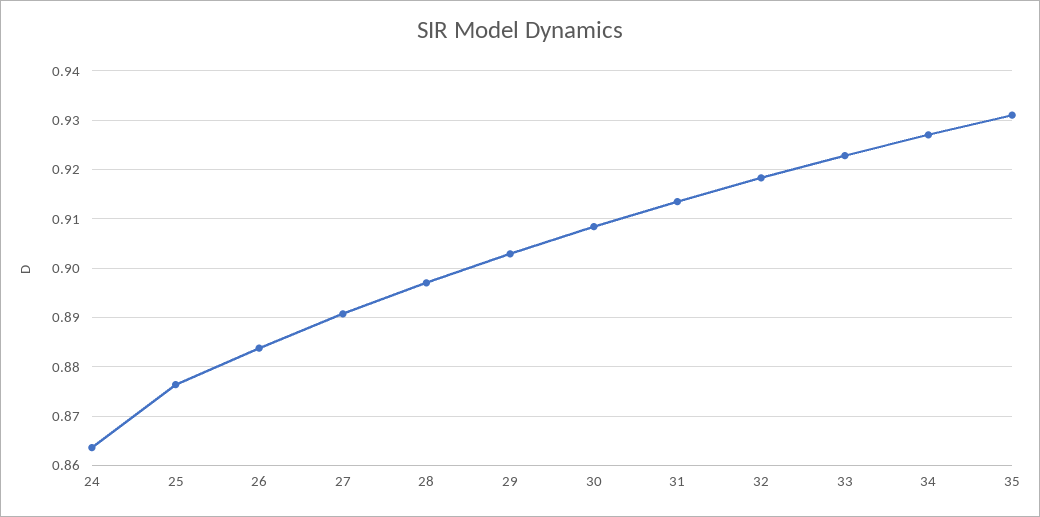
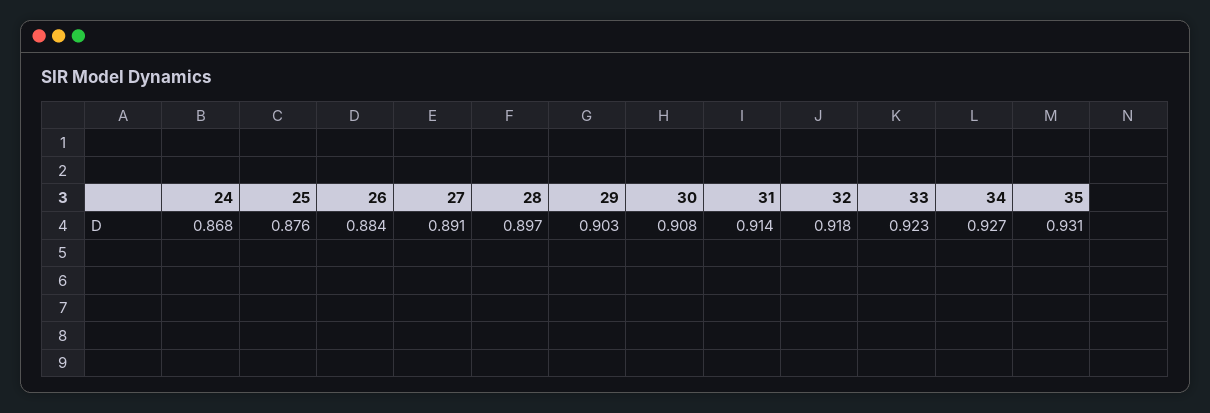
24: 0.864 -> 0.868

